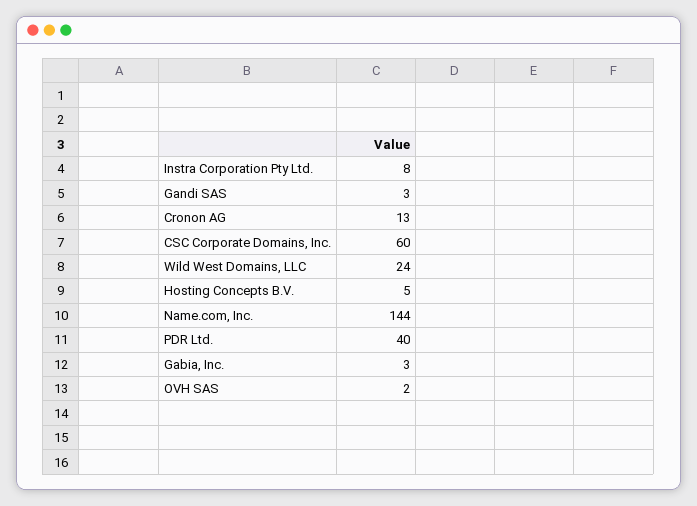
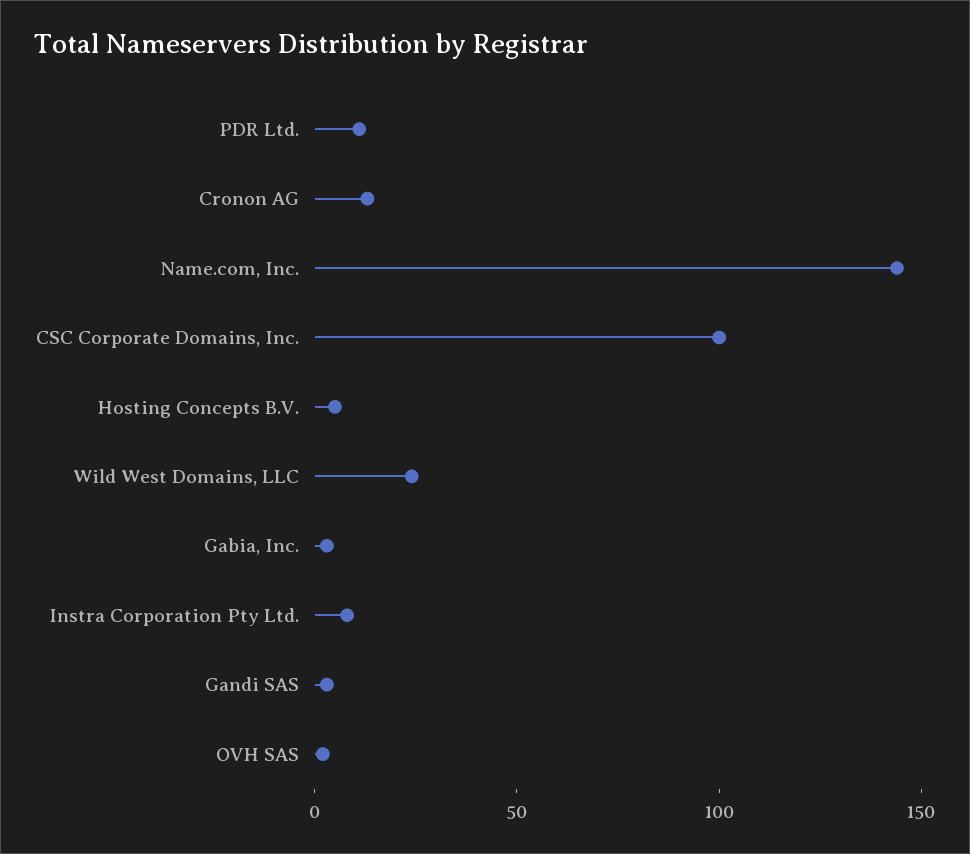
CSC Corporate Domains, Inc.: 60 -> 100
PDR Ltd.: 40 -> 10

